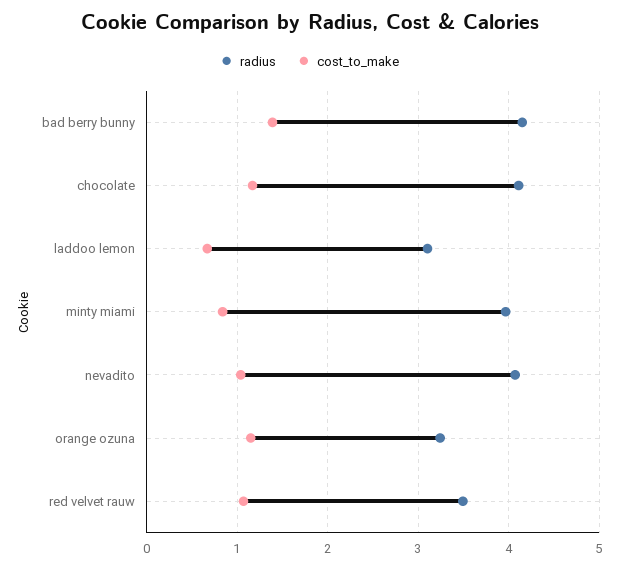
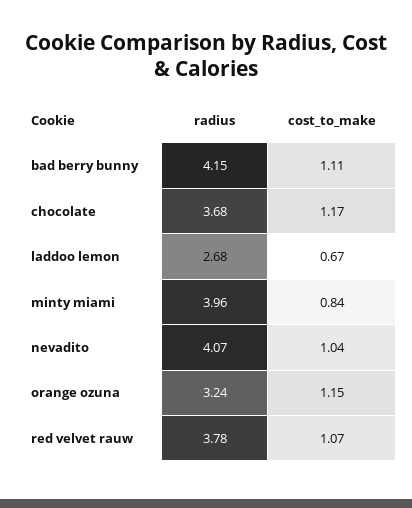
cost_to_make, bad berry bunny: 1.4 -> 1.11
radius, chocolate: 4.1 -> 3.68
radius, laddoo lemon: 3.1 -> 2.68
radius, red velvet rauw: 3.5 -> 3.78

